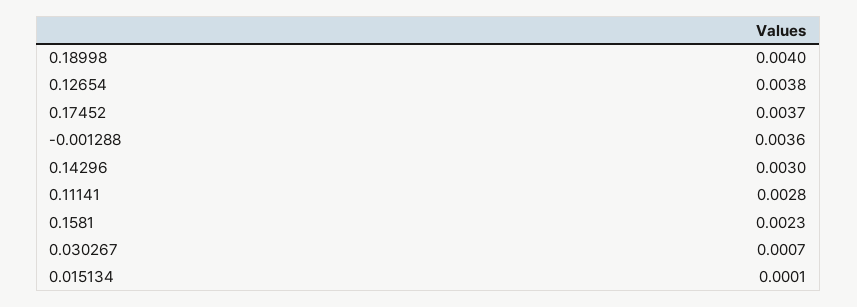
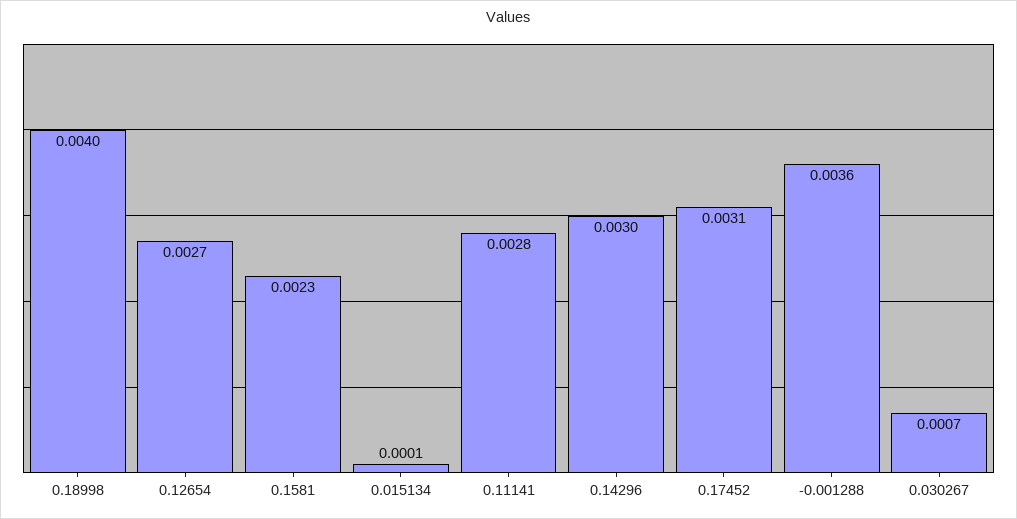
0.12654: 0.0038 -> 0.0027
0.17452: 0.0037 -> 0.0031

